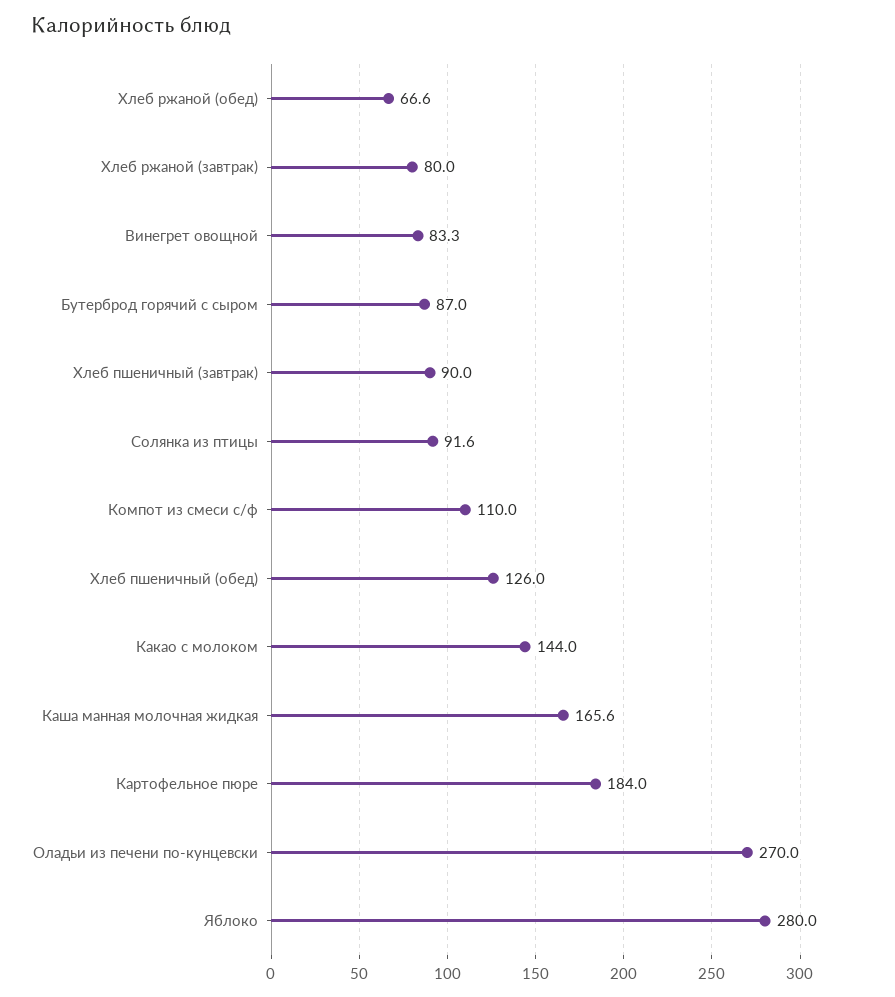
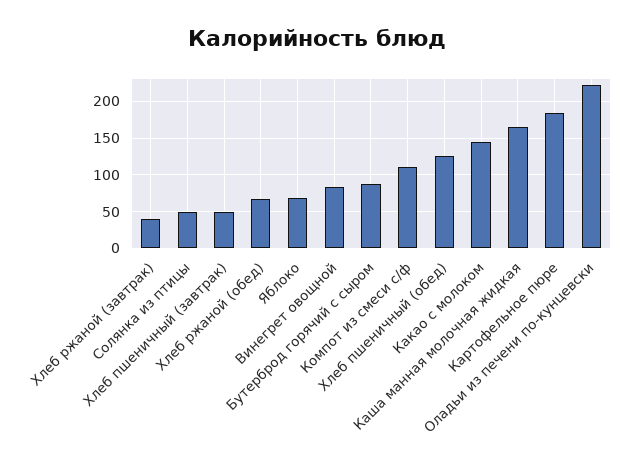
Хлеб ржаной (завтрак): 80 -> 40
Хлеб пшеничный (завтрак): 90 -> 50
Солянка из птицы: 91.6 -> 50
Оладьи из печени по-кунцевски: 270 -> 220
Яблоко: 280 -> 70

